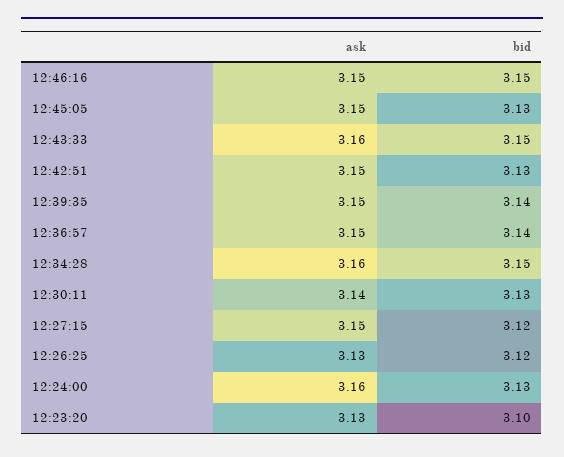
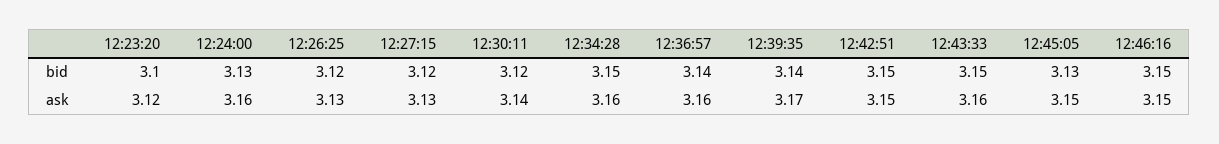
bid, 12:42:51: 3.13 -> 3.15
ask, 12:39:35: 3.15 -> 3.17
ask, 12:36:57: 3.15 -> 3.16
bid, 12:30:11: 3.13 -> 3.12
ask, 12:27:15: 3.15 -> 3.13
ask, 12:23:20: 3.13 -> 3.12

